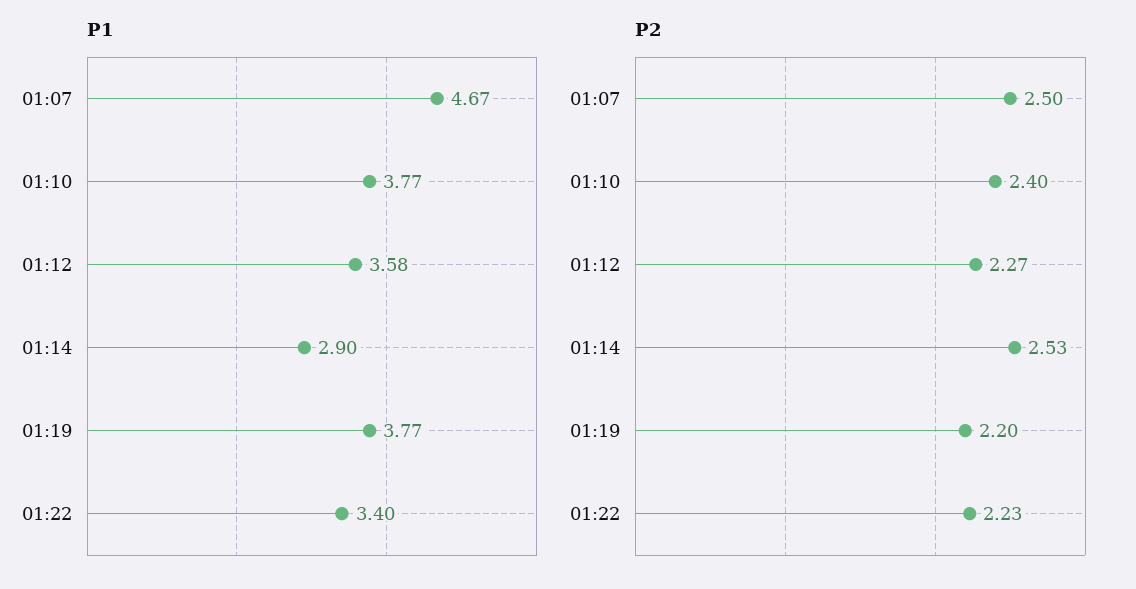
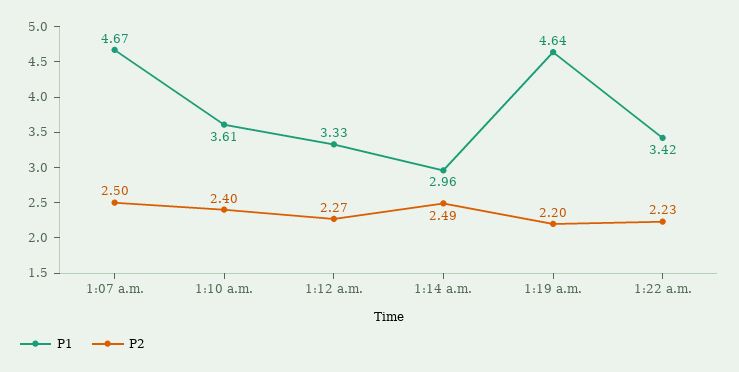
P1, 01:10: 3.77 -> 3.61
P1, 01:12: 3.58 -> 3.33
P1, 01:14: 2.9 -> 2.96
P1, 01:19: 3.77 -> 4.64
P1, 01:22: 3.4 -> 3.42
P2, 01:14: 2.53 -> 2.49

